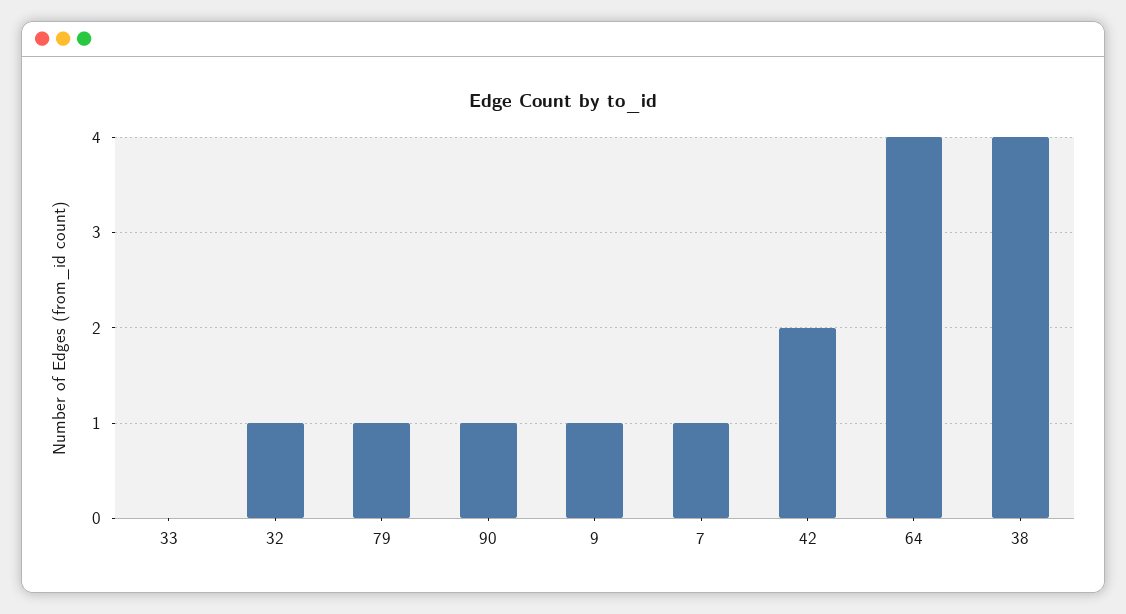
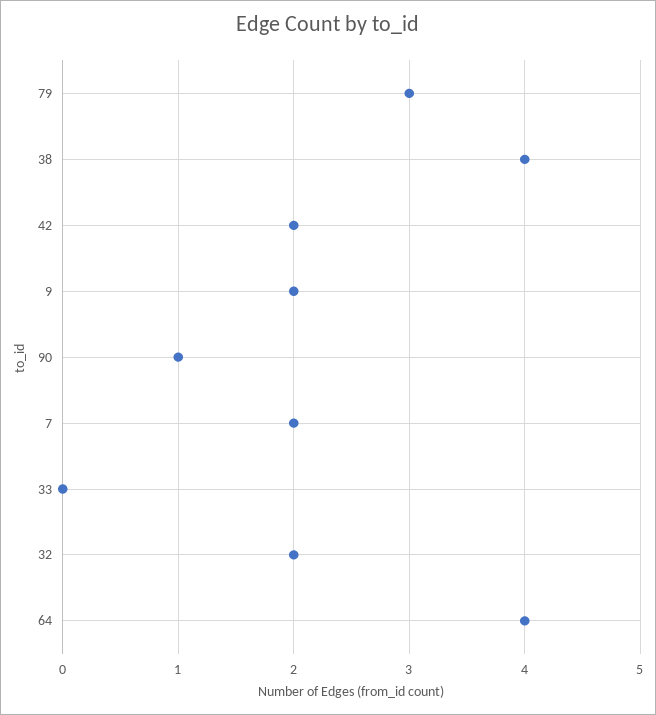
32: 1 -> 2
79: 1 -> 3
9: 1 -> 2
7: 1 -> 2

